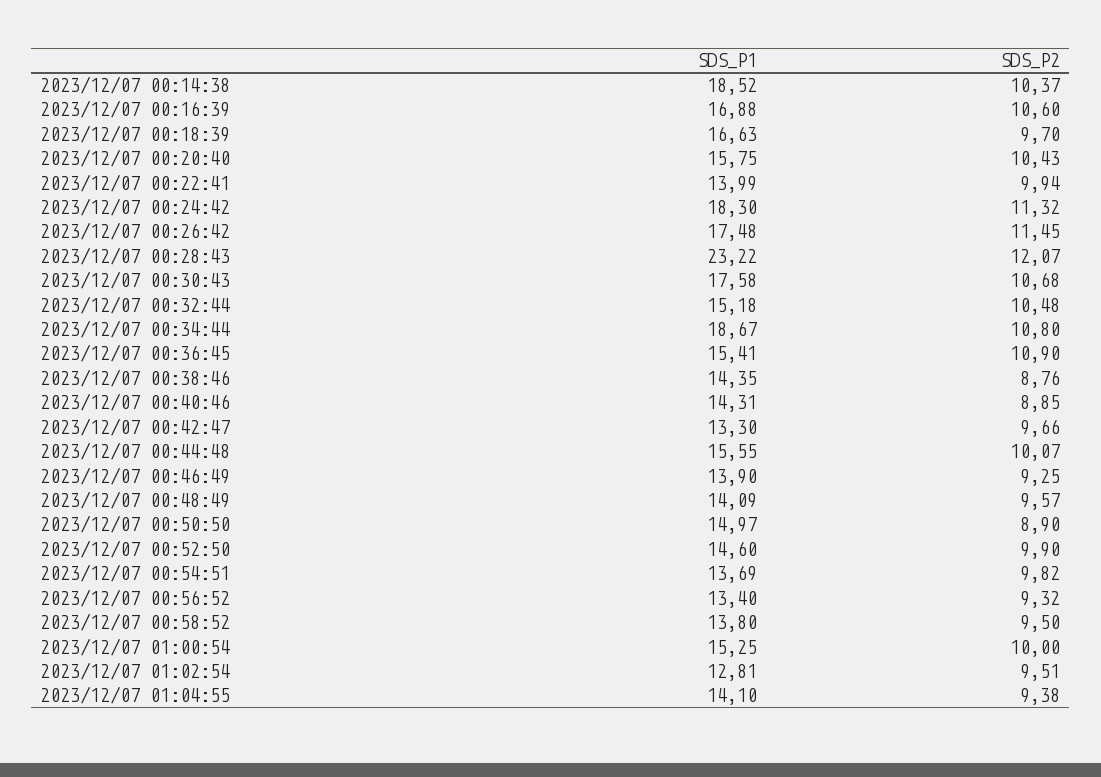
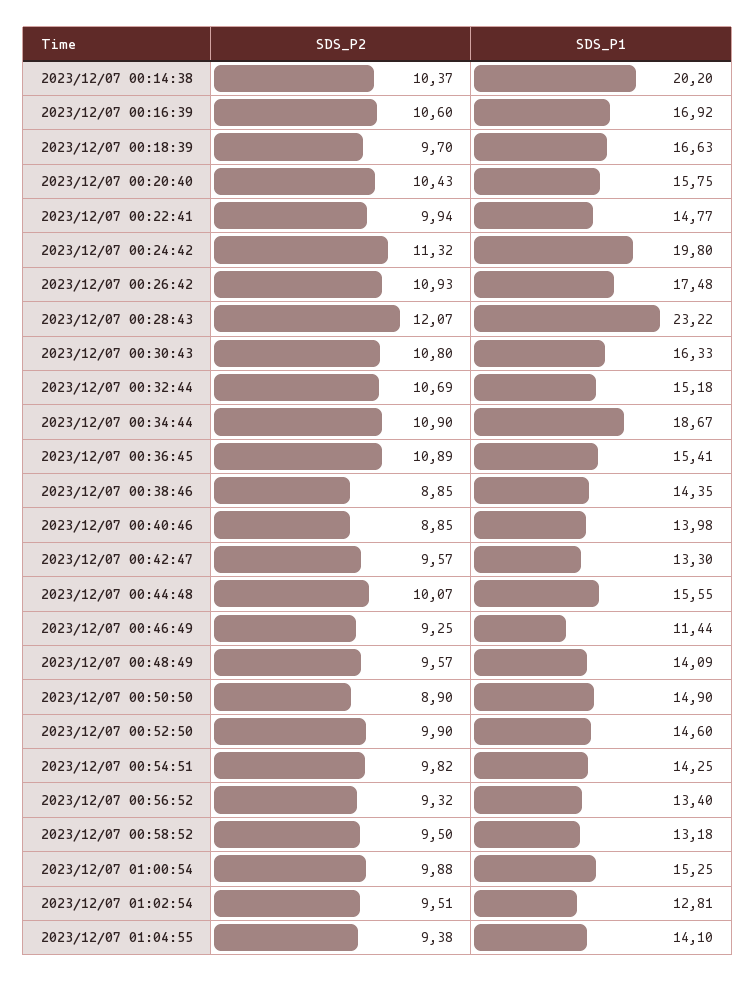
SDS_P1, 2023/12/07 00:14:38: 18.52 -> 20.2
SDS_P1, 2023/12/07 00:16:39: 16.88 -> 16.92
SDS_P1, 2023/12/07 00:22:41: 13.99 -> 14.77
SDS_P1, 2023/12/07 00:24:42: 18.3 -> 19.8
SDS_P2, 2023/12/07 00:26:42: 11.45 -> 10.93
SDS_P1, 2023/12/07 00:30:43: 17.58 -> 16.33
SDS_P2, 2023/12/07 00:30:43: 10.68 -> 10.8
SDS_P2, 2023/12/07 00:32:44: 10.48 -> 10.69
SDS_P2, 2023/12/07 00:34:44: 10.8 -> 10.9
SDS_P2, 2023/12/07 00:36:45: 10.9 -> 10.89
SDS_P2, 2023/12/07 00:38:46: 8.76 -> 8.85
SDS_P1, 2023/12/07 00:40:46: 14.31 -> 13.98
SDS_P2, 2023/12/07 00:42:47: 9.66 -> 9.57
SDS_P1, 2023/12/07 00:46:49: 13.9 -> 11.44
SDS_P1, 2023/12/07 00:50:50: 14.97 -> 14.9
SDS_P1, 2023/12/07 00:54:51: 13.69 -> 14.25
SDS_P1, 2023/12/07 00:58:52: 13.8 -> 13.18
SDS_P2, 2023/12/07 01:00:54: 10 -> 9.88

